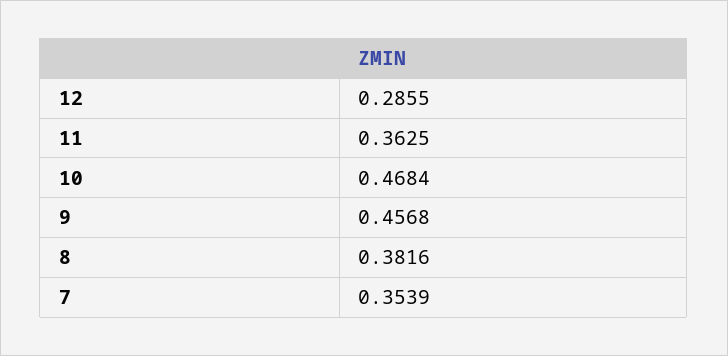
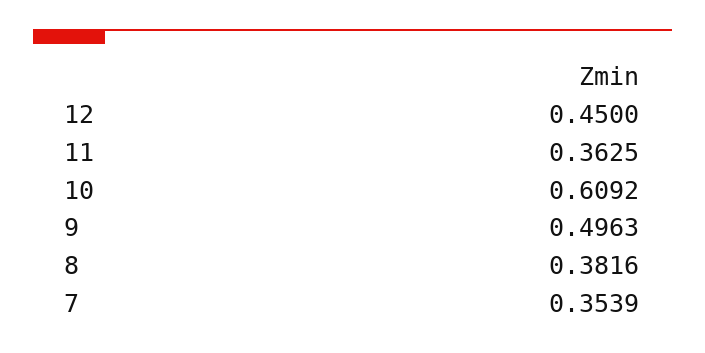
12: 0.2855 -> 0.45
10: 0.4684 -> 0.6092
9: 0.4568 -> 0.4963

